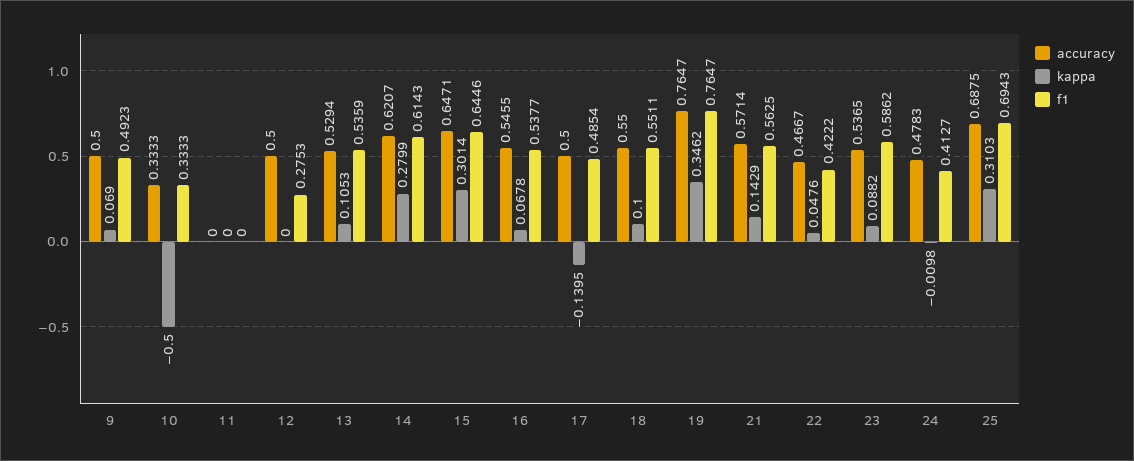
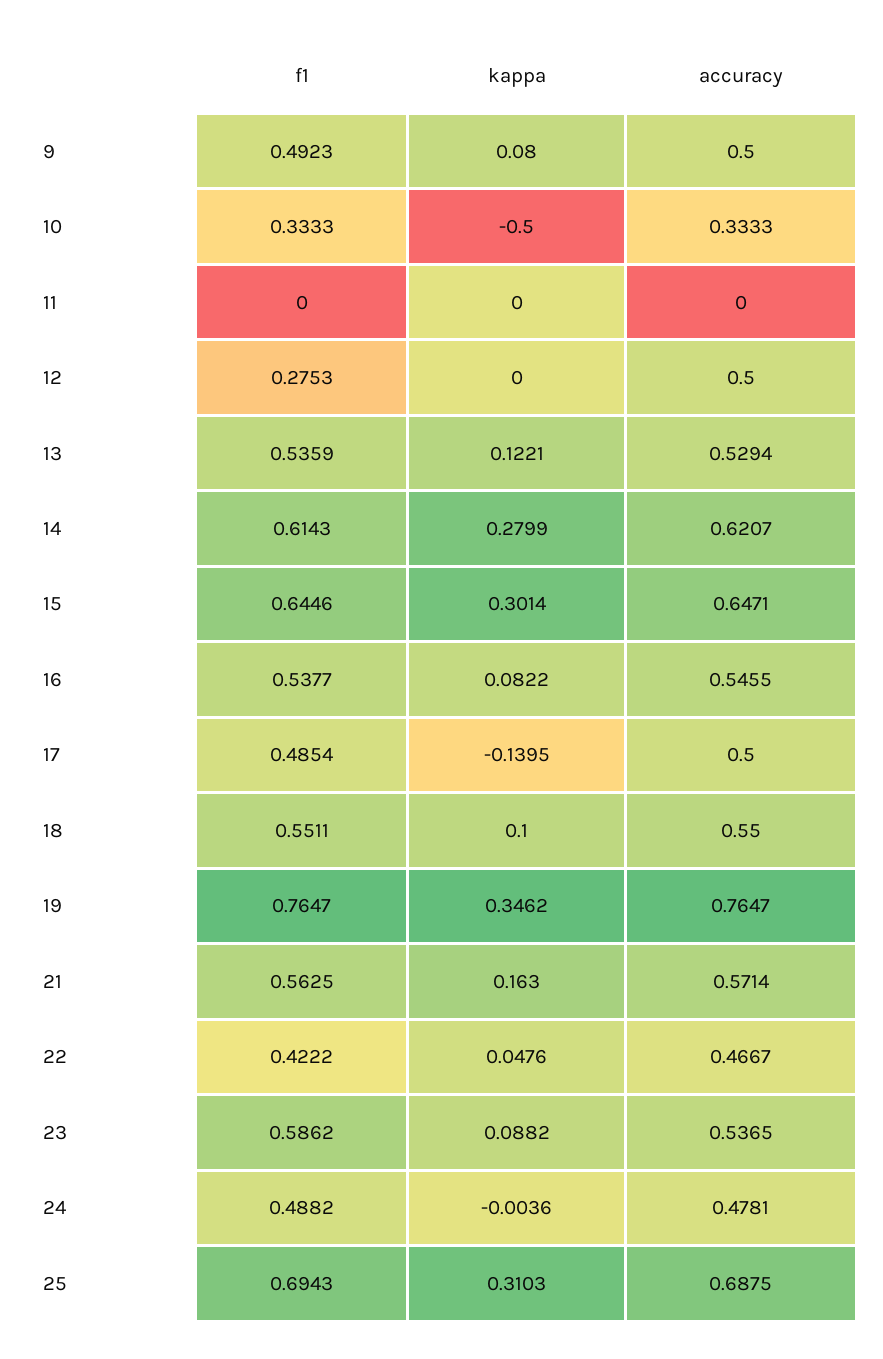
kappa, 9: 0.069 -> 0.08
kappa, 13: 0.1053 -> 0.1221
kappa, 16: 0.0678 -> 0.0822
kappa, 21: 0.1429 -> 0.163
accuracy, 24: 0.4783 -> 0.4781
kappa, 24: -0.0098 -> -0.0036
f1, 24: 0.4127 -> 0.4882

